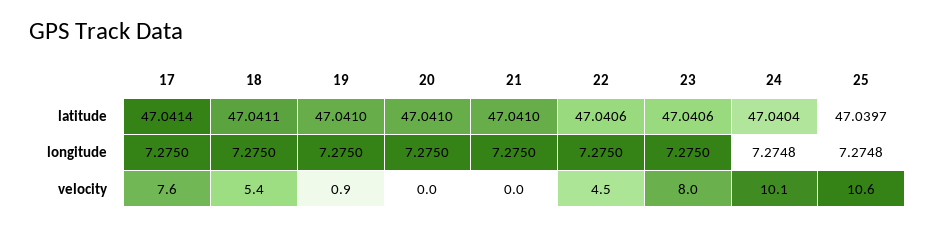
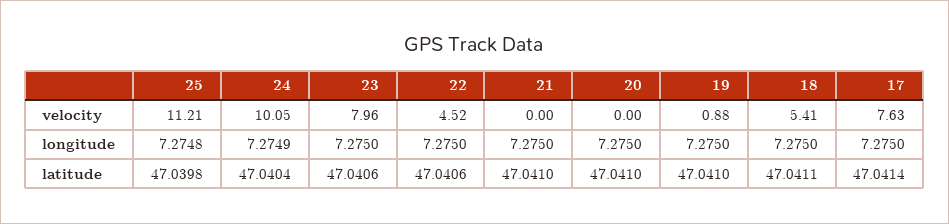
25, latitude: 47.0397 -> 47.0398
24, longitude: 7.2748 -> 7.2749
25, velocity: 10.6 -> 11.21

